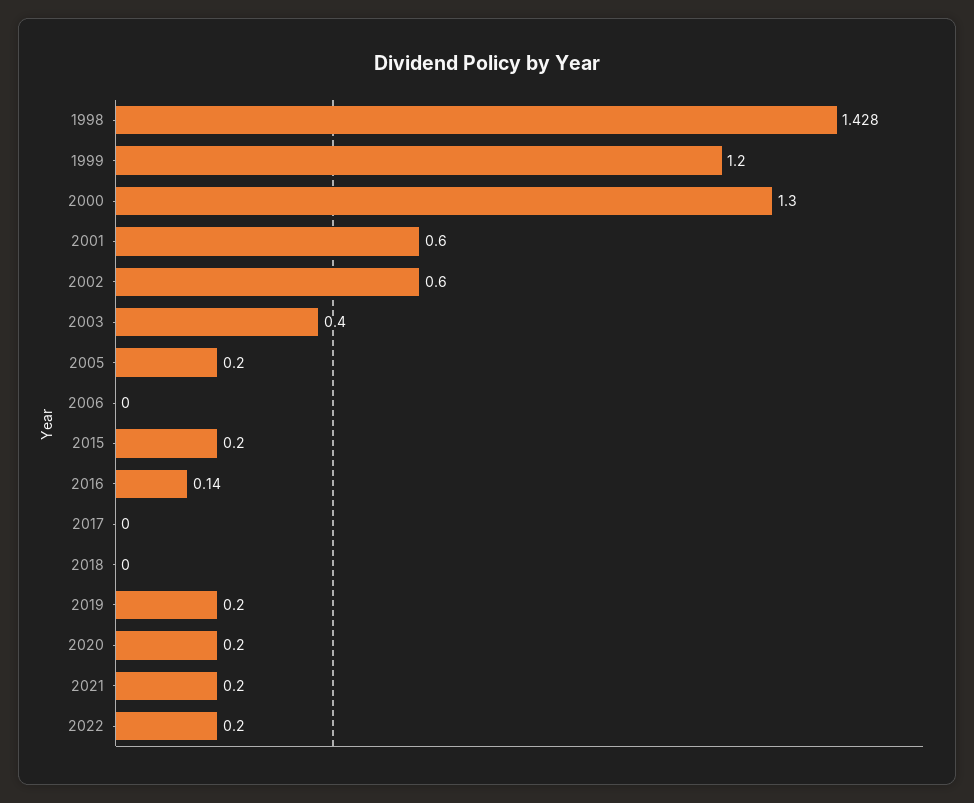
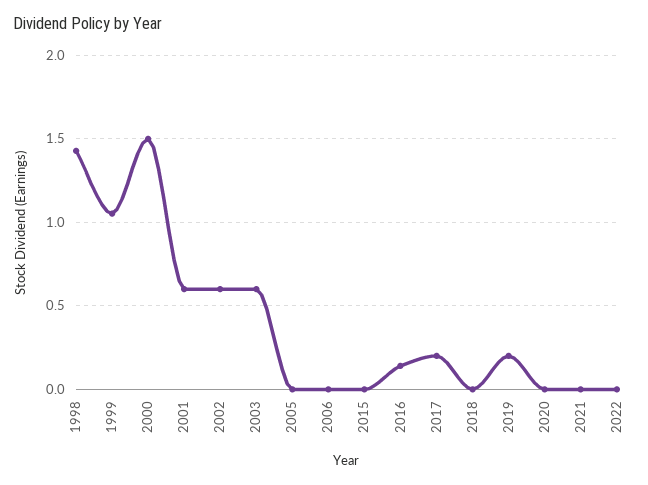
1999: 1.2 -> 1.05
2000: 1.3 -> 1.5
2003: 0.4 -> 0.6
2005: 0.2 -> 0
2015: 0.2 -> 0
2017: 0 -> 0.2
2020: 0.2 -> 0
2021: 0.2 -> 0
2022: 0.2 -> 0

